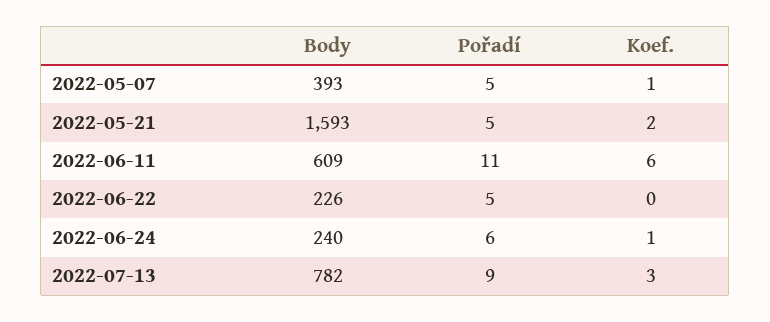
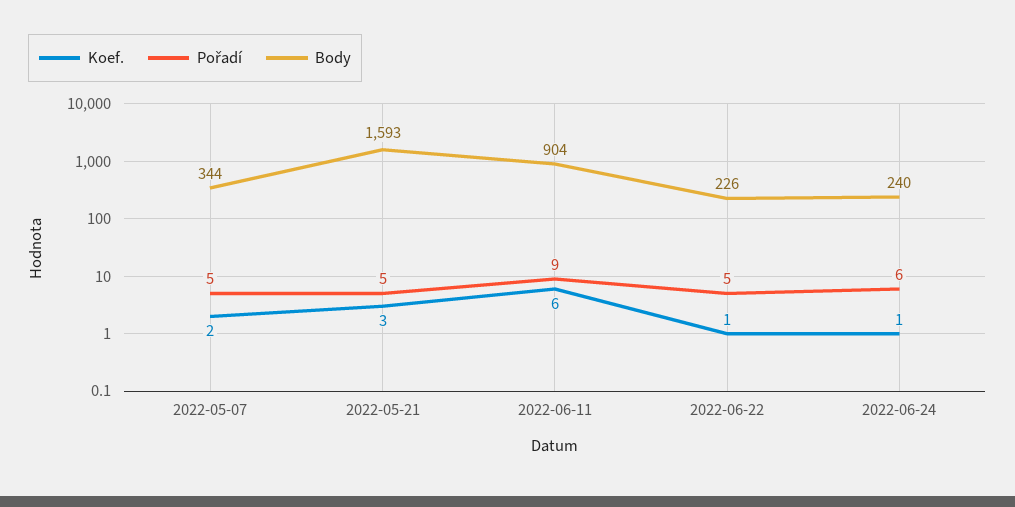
Body, 2022-05-07: 393 -> 344
Koef., 2022-05-07: 1 -> 2
Koef., 2022-05-21: 2 -> 3
Body, 2022-06-11: 609 -> 904
Pořadí, 2022-06-11: 11 -> 9
Koef., 2022-06-22: 0 -> 1
Body, 2022-07-13: 782 -> none
Pořadí, 2022-07-13: 9 -> none
Koef., 2022-07-13: 3 -> none

